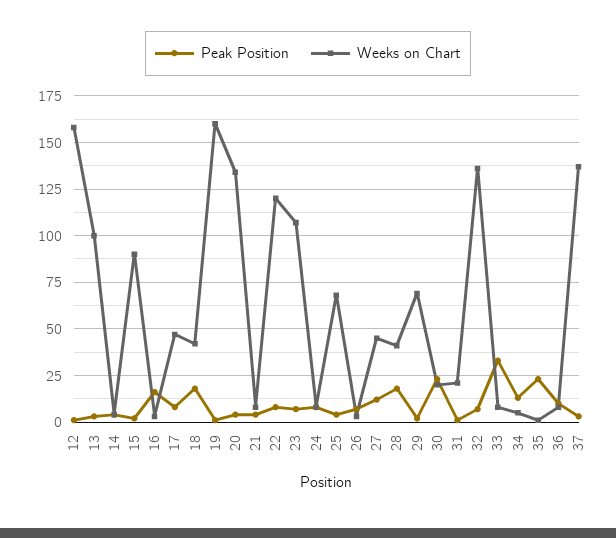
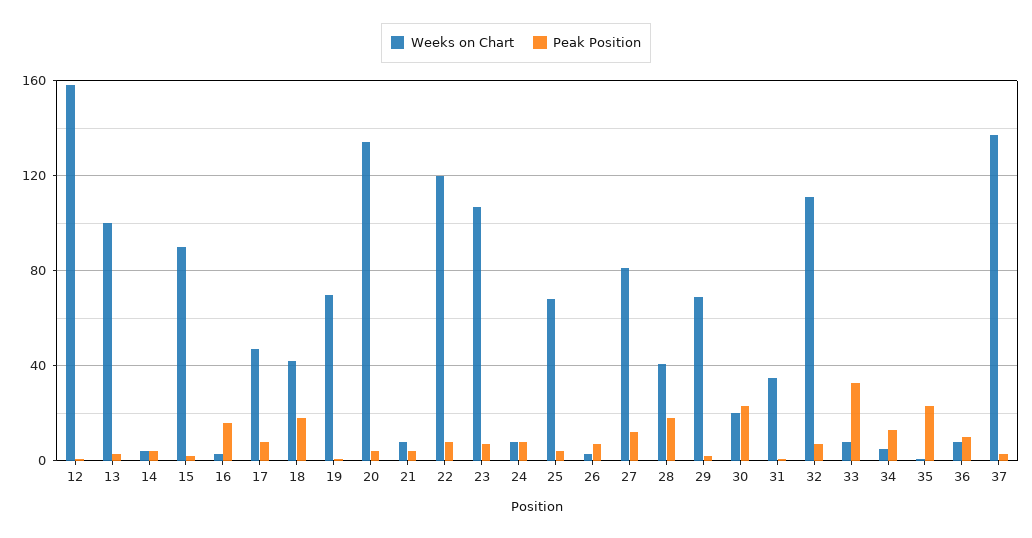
Weeks on Chart, 19: 160 -> 70
Weeks on Chart, 27: 45 -> 80
Weeks on Chart, 31: 20 -> 35
Weeks on Chart, 32: 135 -> 110

